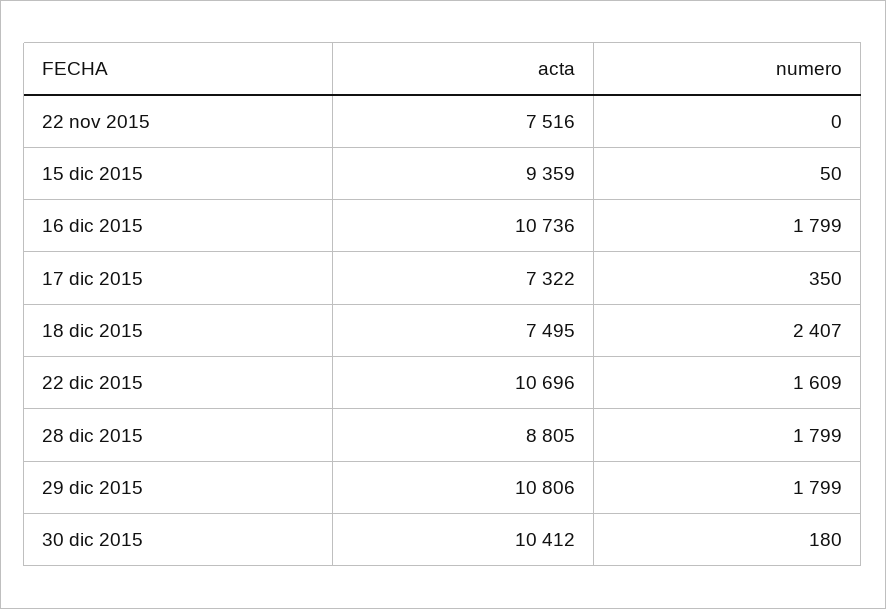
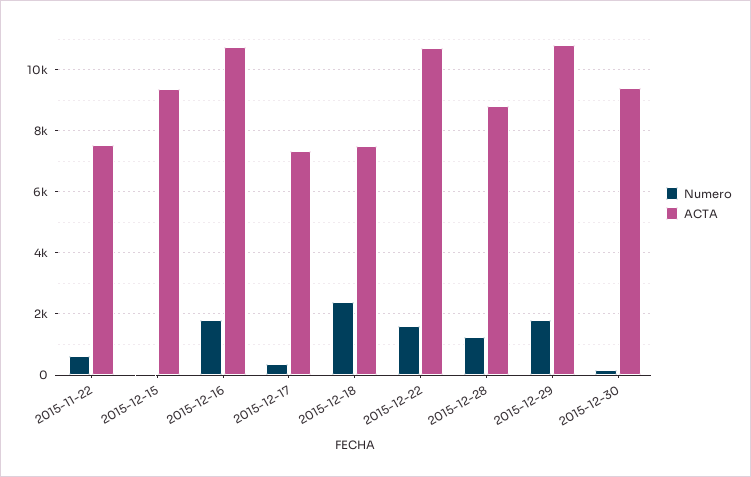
numero, 22 nov 2015: 0 -> 600
numero, 28 dic 2015: 1799 -> 1200
acta, 30 dic 2015: 10412 -> 9400

